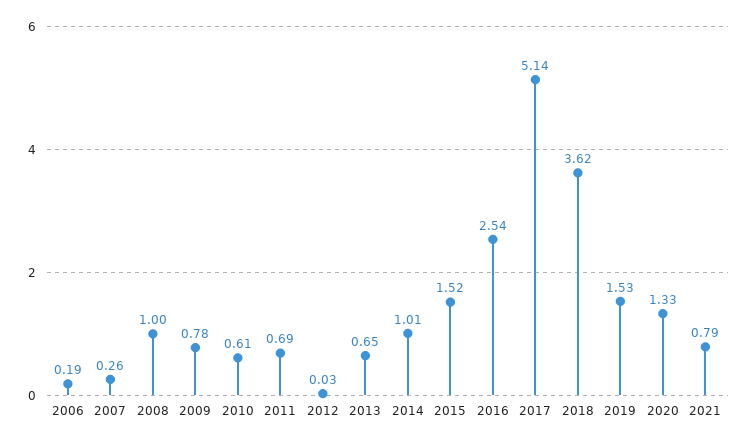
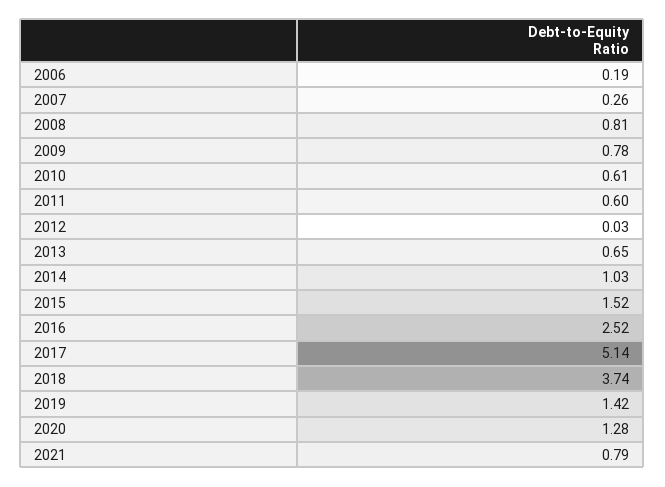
2008: 1 -> 0.81
2011: 0.69 -> 0.6
2014: 1.01 -> 1.03
2016: 2.54 -> 2.52
2018: 3.62 -> 3.74
2019: 1.53 -> 1.42
2020: 1.33 -> 1.28

